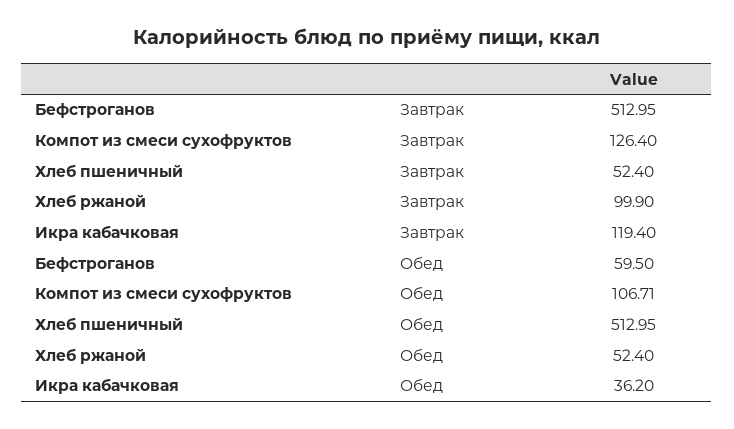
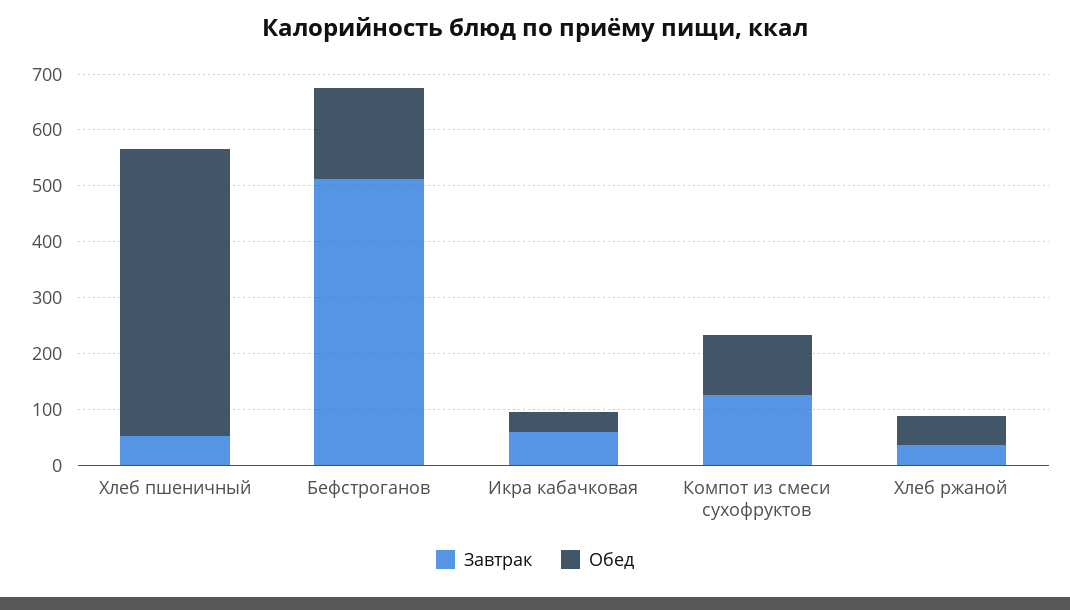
Завтрак, Хлеб ржаной: 99.9 -> 40
Завтрак, Икра кабачковая: 119.4 -> 60
Обед, Бефстроганов: 59.5 -> 160

